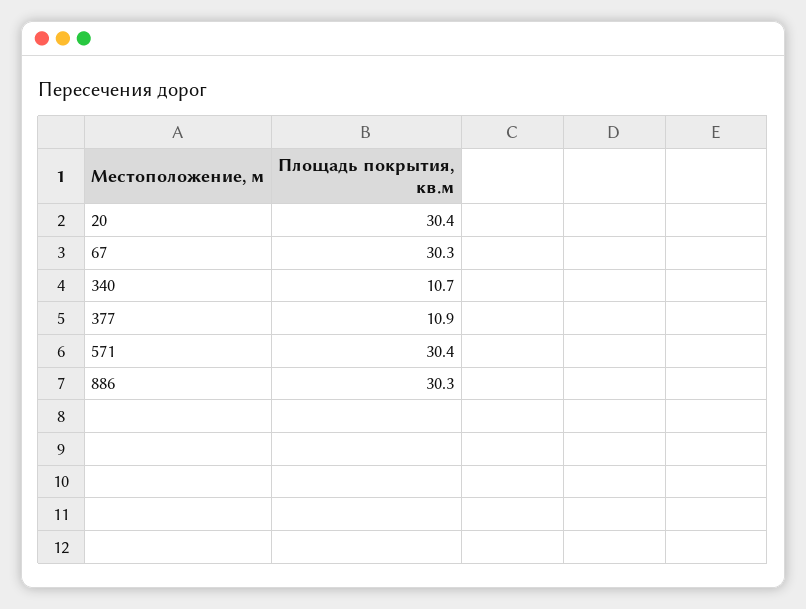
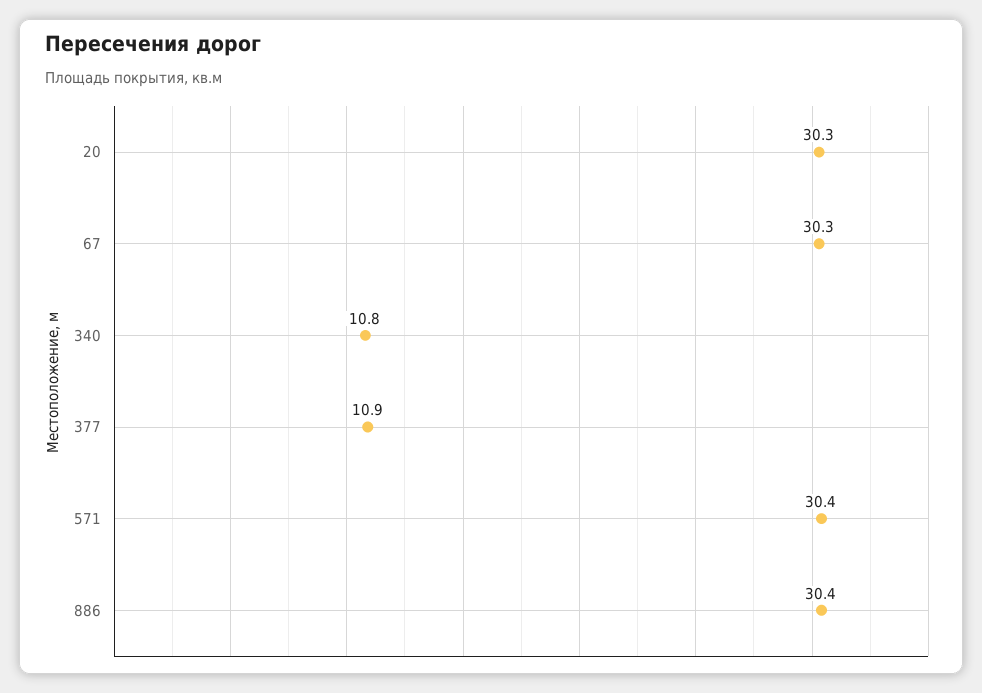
20: 30.4 -> 30.3
340: 10.7 -> 10.8
886: 30.3 -> 30.4

